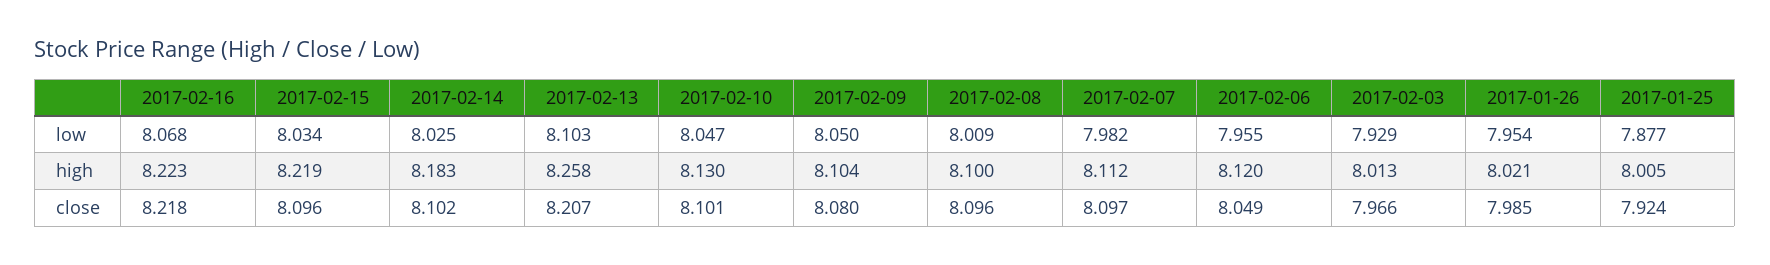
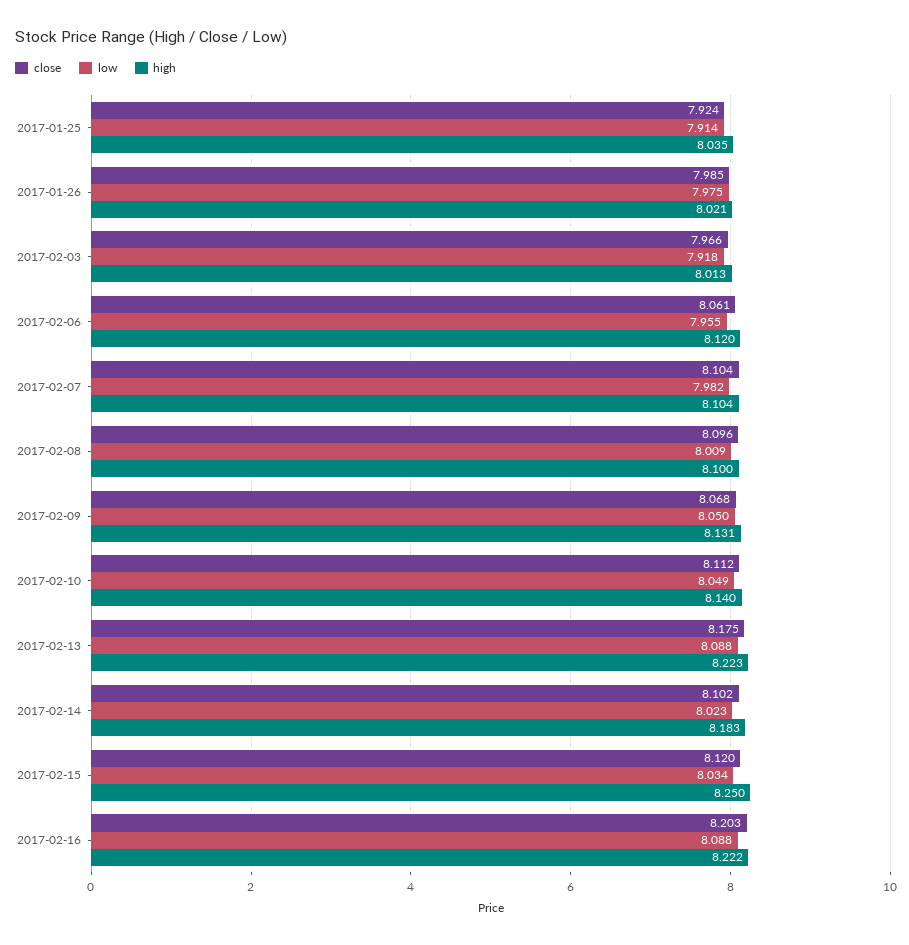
low, 2017-02-16: 8.068 -> 8.088
low, 2017-02-14: 8.025 -> 8.023
low, 2017-02-13: 8.103 -> 8.088
low, 2017-02-10: 8.047 -> 8.049
low, 2017-02-03: 7.929 -> 7.918
low, 2017-01-26: 7.954 -> 7.975
low, 2017-01-25: 7.877 -> 7.914
high, 2017-02-16: 8.223 -> 8.222
high, 2017-02-15: 8.219 -> 8.25
high, 2017-02-13: 8.258 -> 8.223
high, 2017-02-10: 8.13 -> 8.14
high, 2017-02-09: 8.104 -> 8.131
high, 2017-02-07: 8.112 -> 8.104
high, 2017-01-25: 8.005 -> 8.035
close, 2017-02-16: 8.218 -> 8.203
close, 2017-02-15: 8.096 -> 8.12
close, 2017-02-13: 8.207 -> 8.175
close, 2017-02-10: 8.101 -> 8.112
close, 2017-02-09: 8.08 -> 8.068
close, 2017-02-07: 8.097 -> 8.104
close, 2017-02-06: 8.049 -> 8.061

